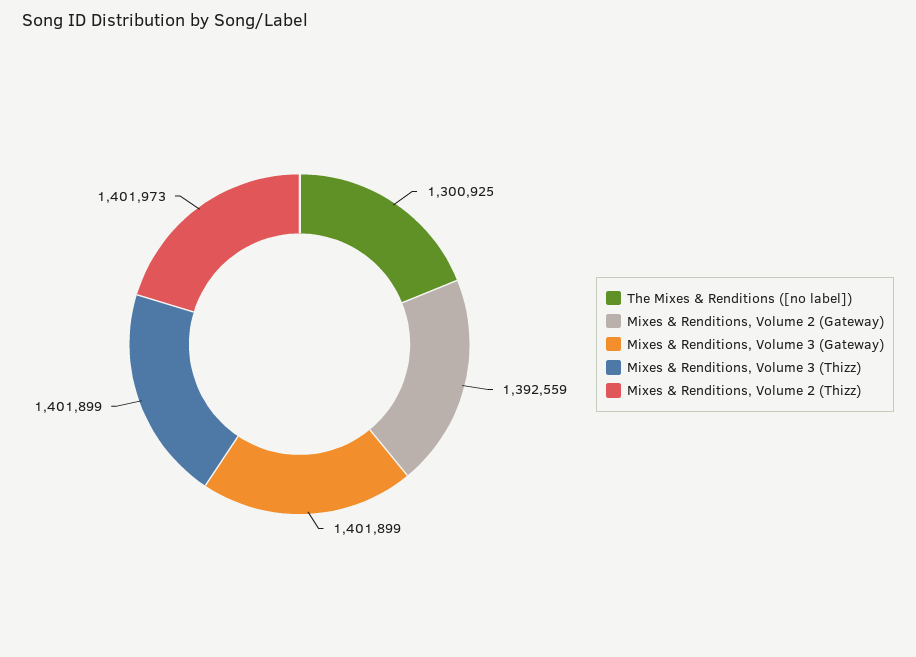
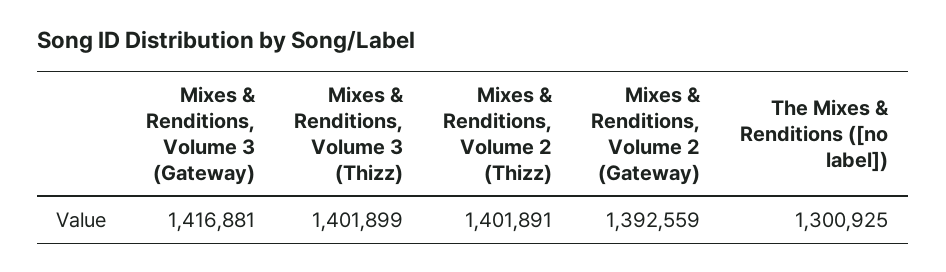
Mixes & Renditions, Volume 3 (Gateway): 1401899 -> 1416881
Mixes & Renditions, Volume 2 (Thizz): 1401973 -> 1401891

